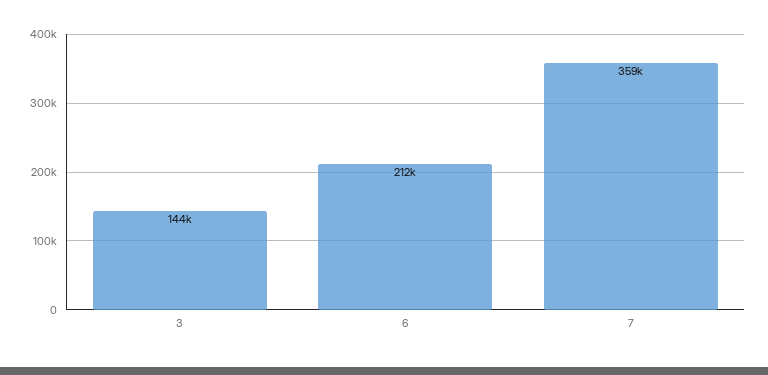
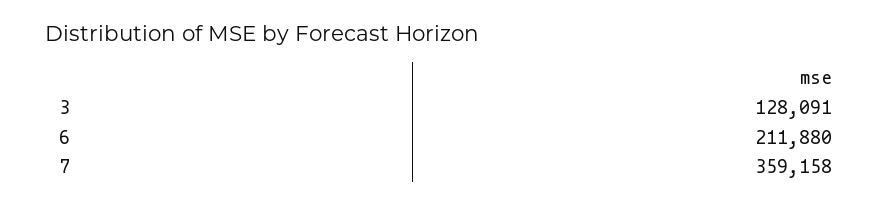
3: 144000 -> 128091

